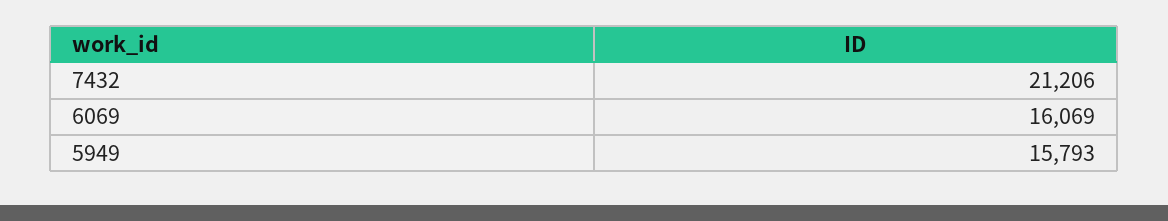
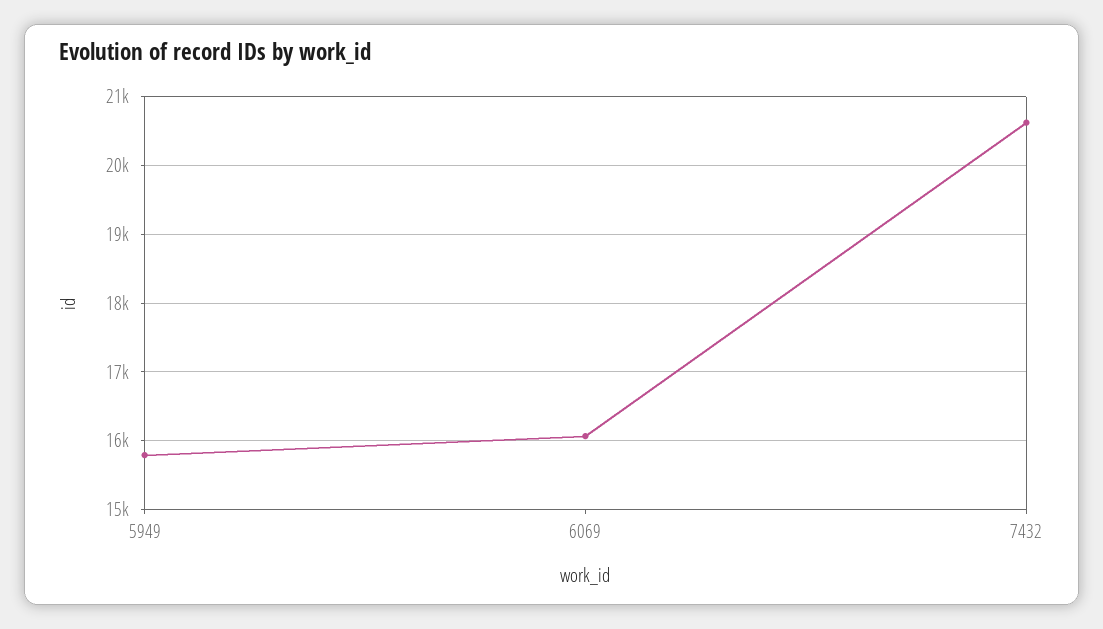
7432: 21206 -> 20600

